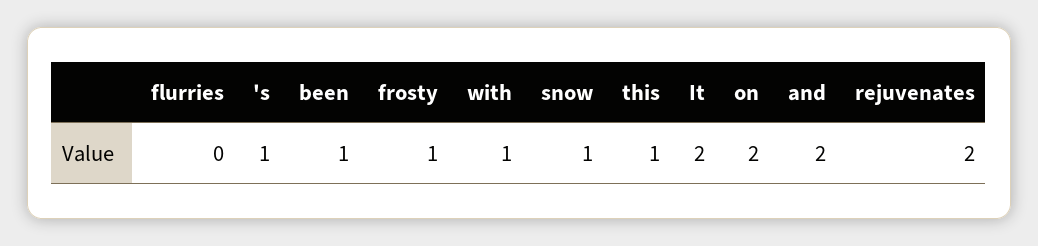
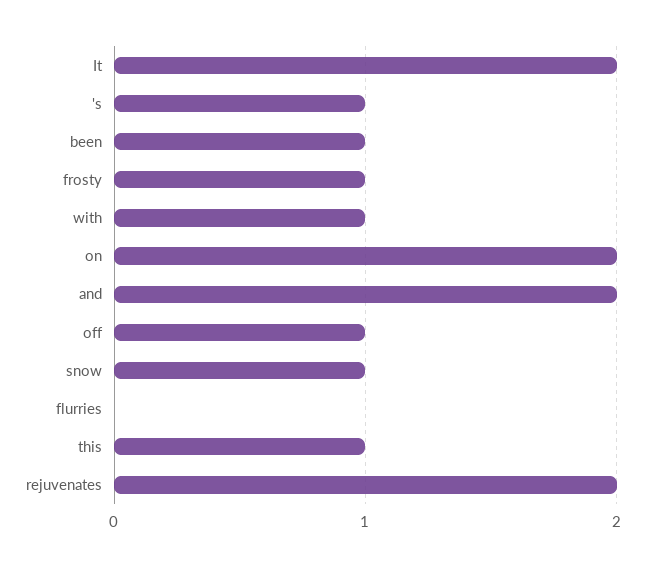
off: none -> 1

